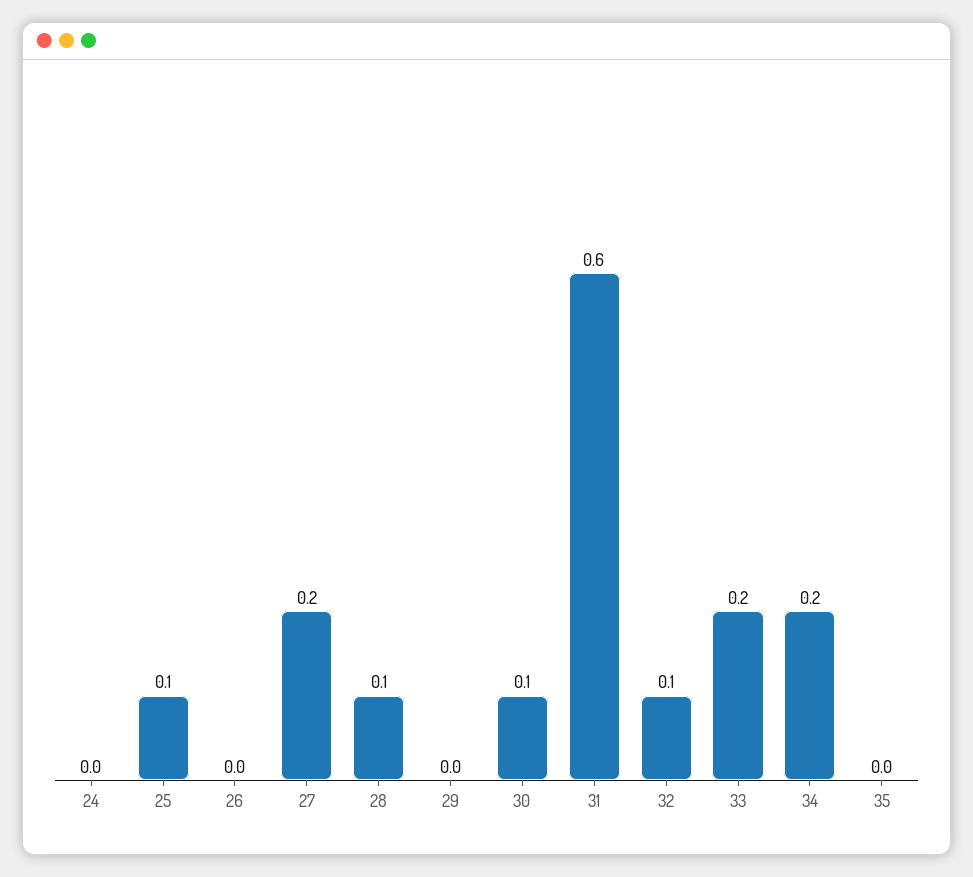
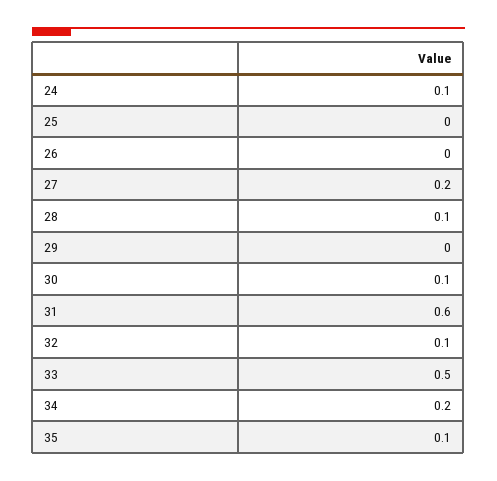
24: 0 -> 0.1
25: 0.1 -> 0
33: 0.2 -> 0.5
35: 0 -> 0.1

